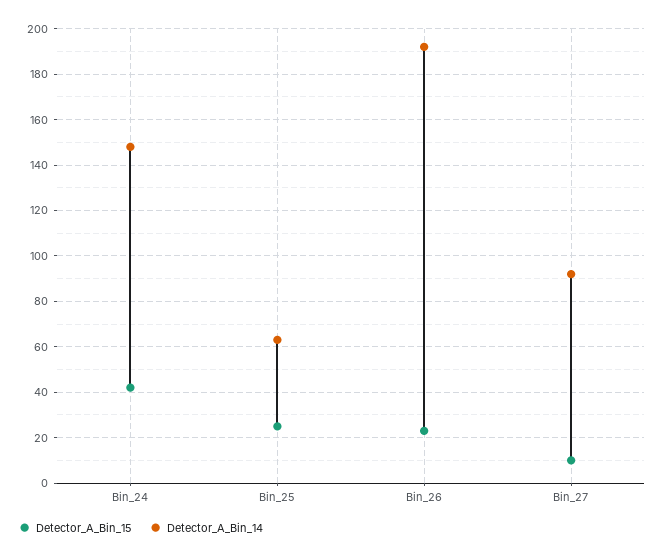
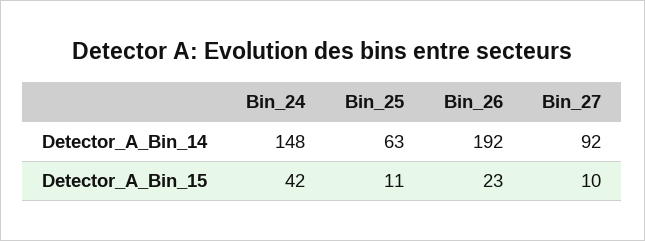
Detector_A_Bin_15, Bin_25: 25 -> 11

